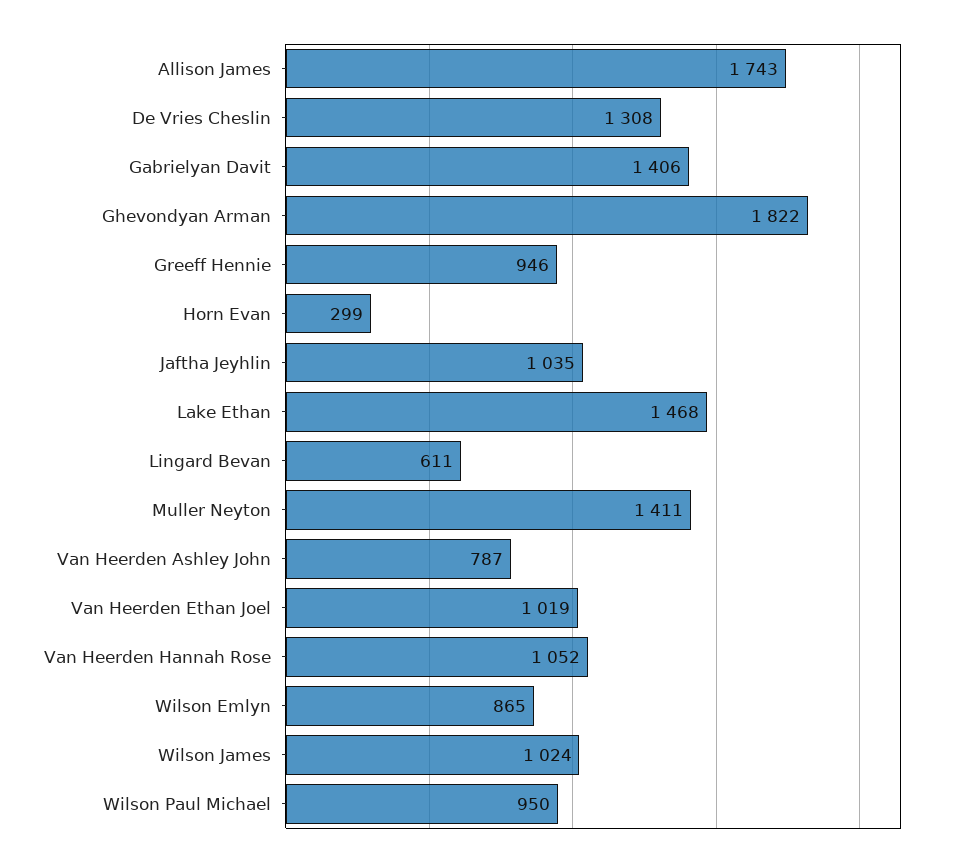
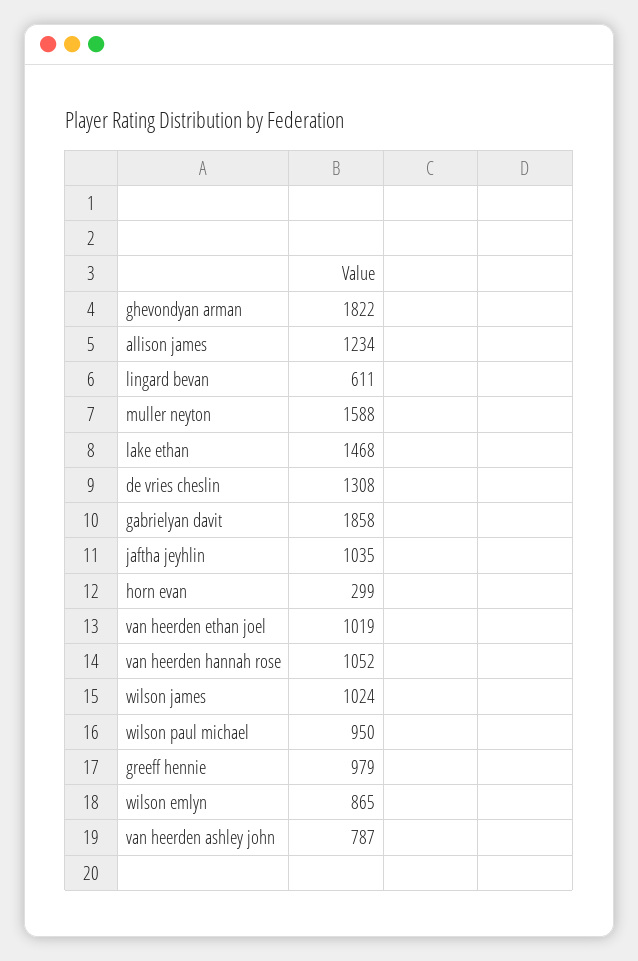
Allison James: 1743 -> 1234
Gabrielyan Davit: 1406 -> 1858
Greeff Hennie: 946 -> 979
Muller Neyton: 1411 -> 1588

